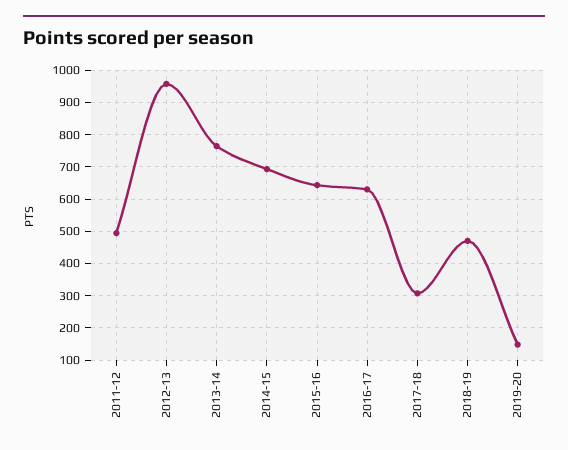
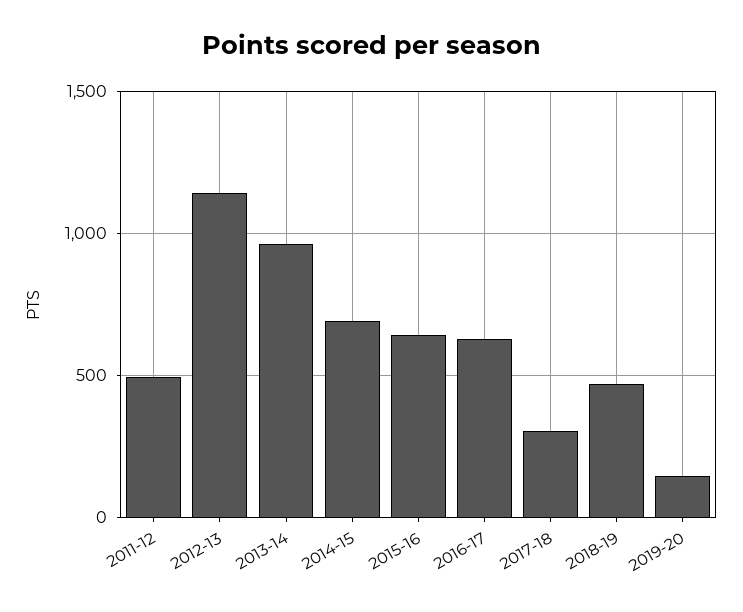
2012-13: 960 -> 1150
2013-14: 760 -> 950

